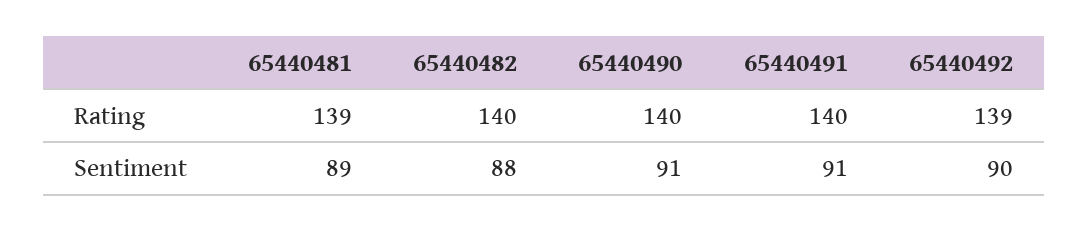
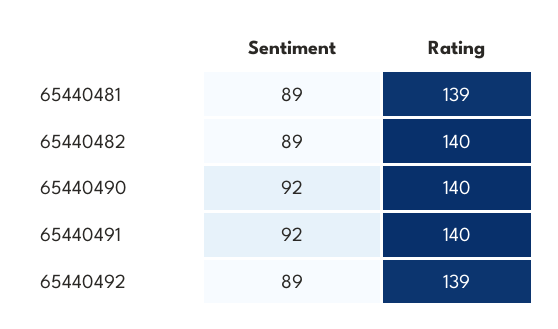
65440482, Sentiment: 88 -> 89
65440490, Sentiment: 91 -> 92
65440491, Sentiment: 91 -> 92
65440492, Sentiment: 90 -> 89

